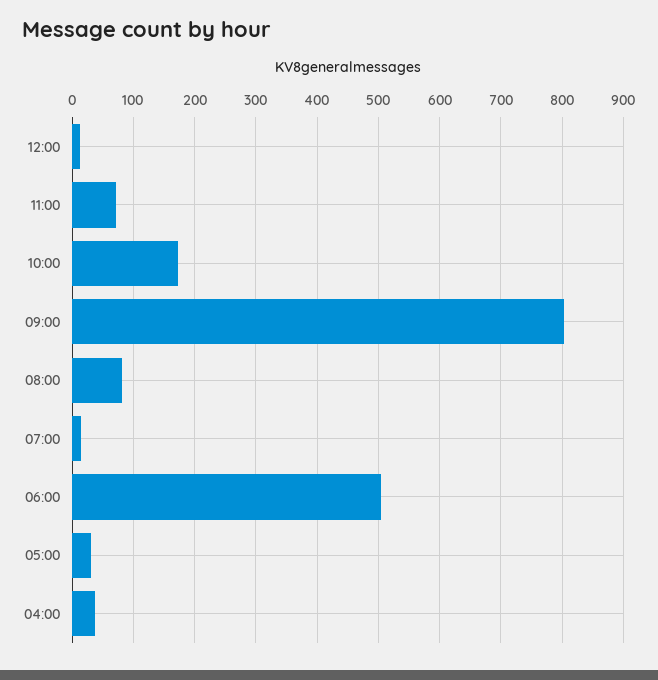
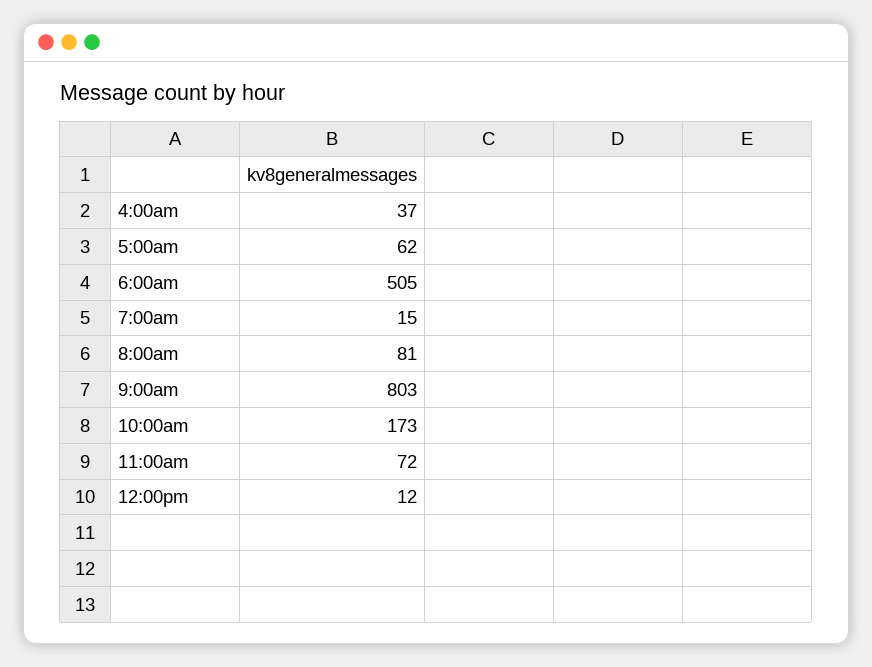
05:00: 30 -> 62

